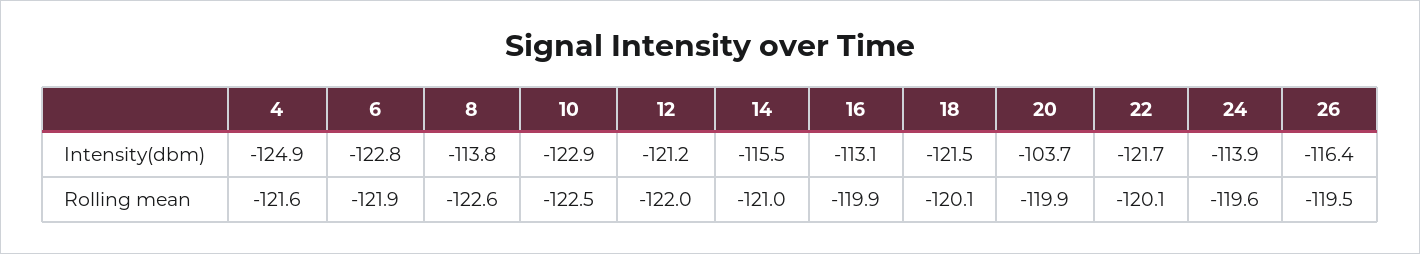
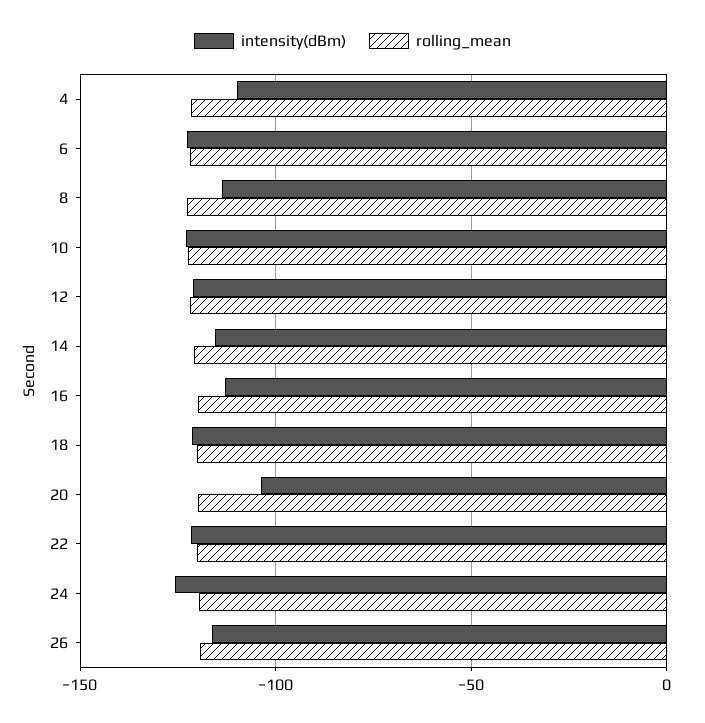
Intensity(dbm), 4: -124.9 -> -110
Intensity(dbm), 24: -113.9 -> -125

